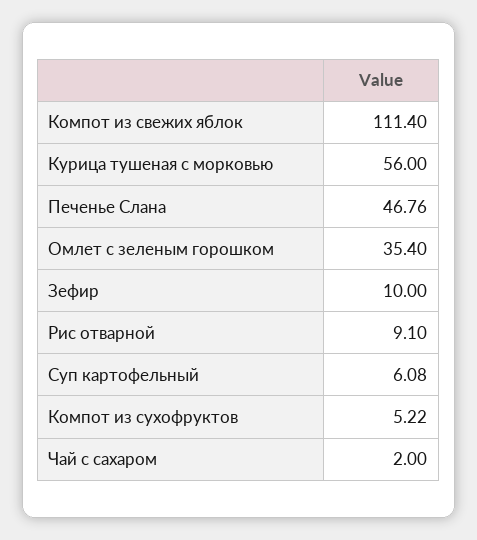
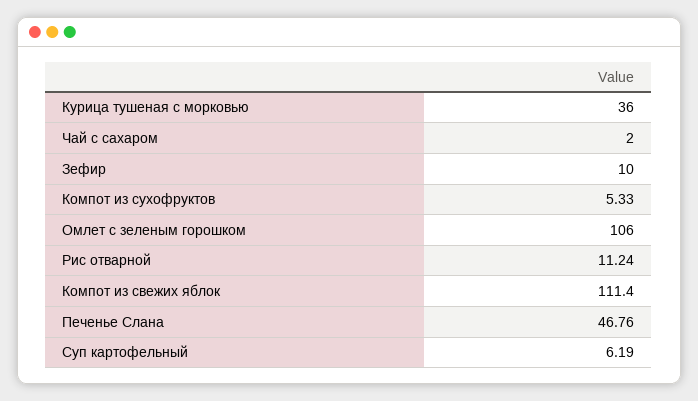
Курица тушеная с морковью: 56 -> 36
Омлет с зеленым горошком: 35.4 -> 106
Рис отварной: 9.1 -> 11.24
Суп картофельный: 6.08 -> 6.19
Компот из сухофруктов: 5.22 -> 5.33

